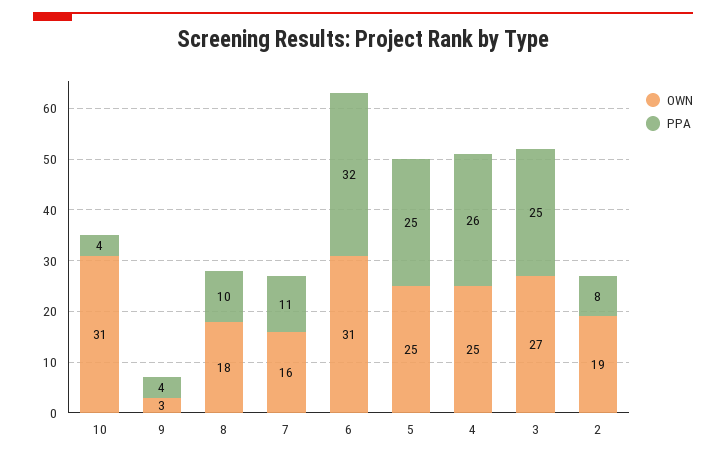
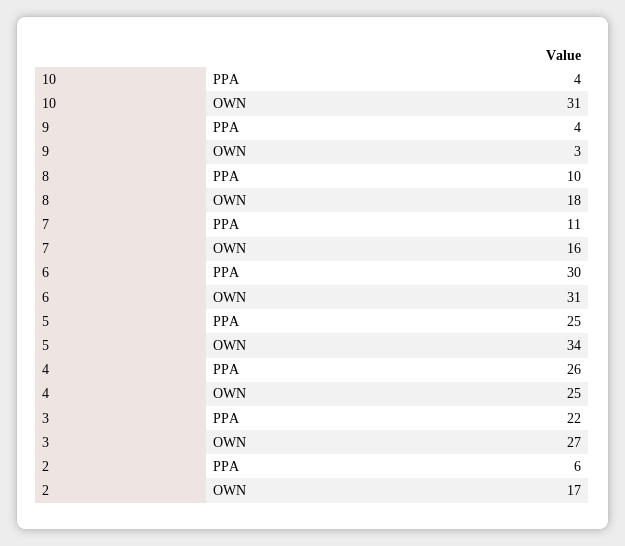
PPA, 6: 32 -> 30
OWN, 5: 25 -> 34
PPA, 3: 25 -> 22
OWN, 2: 19 -> 17
PPA, 2: 8 -> 6

